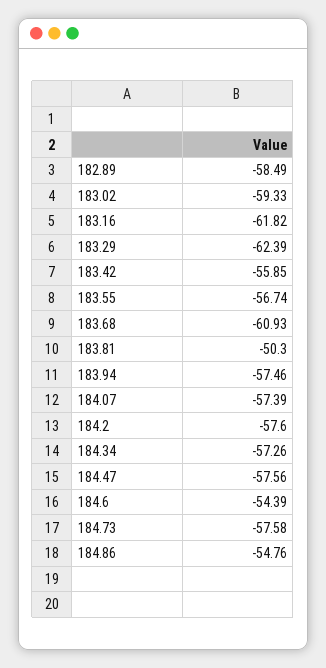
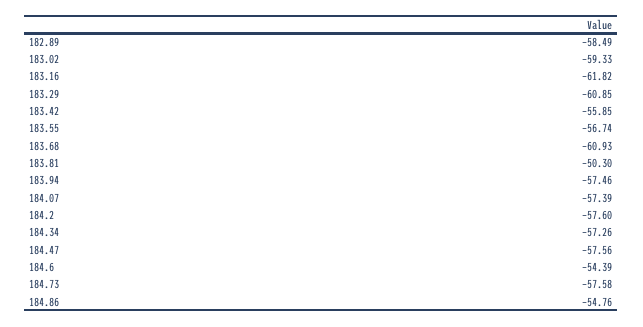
183.29: -62.39 -> -60.85

